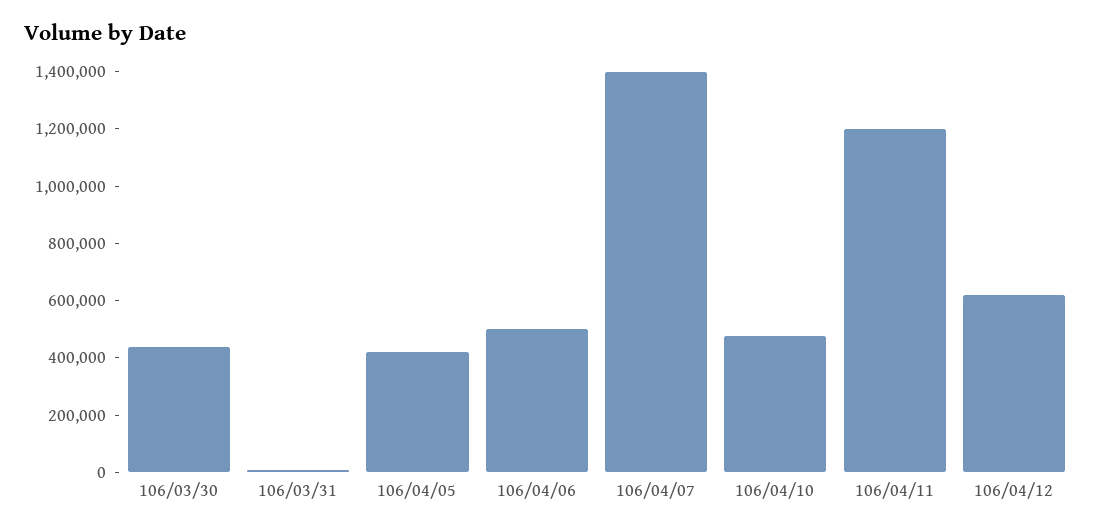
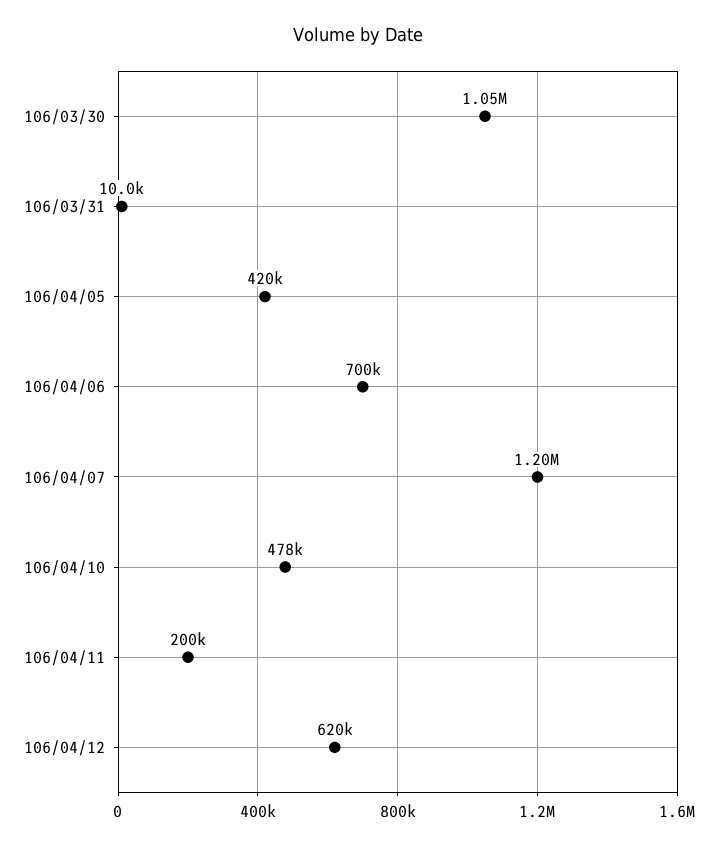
106/03/30: 450000 -> 1050000
106/04/06: 500000 -> 700000
106/04/07: 1400000 -> 1200000
106/04/11: 1200000 -> 200000

